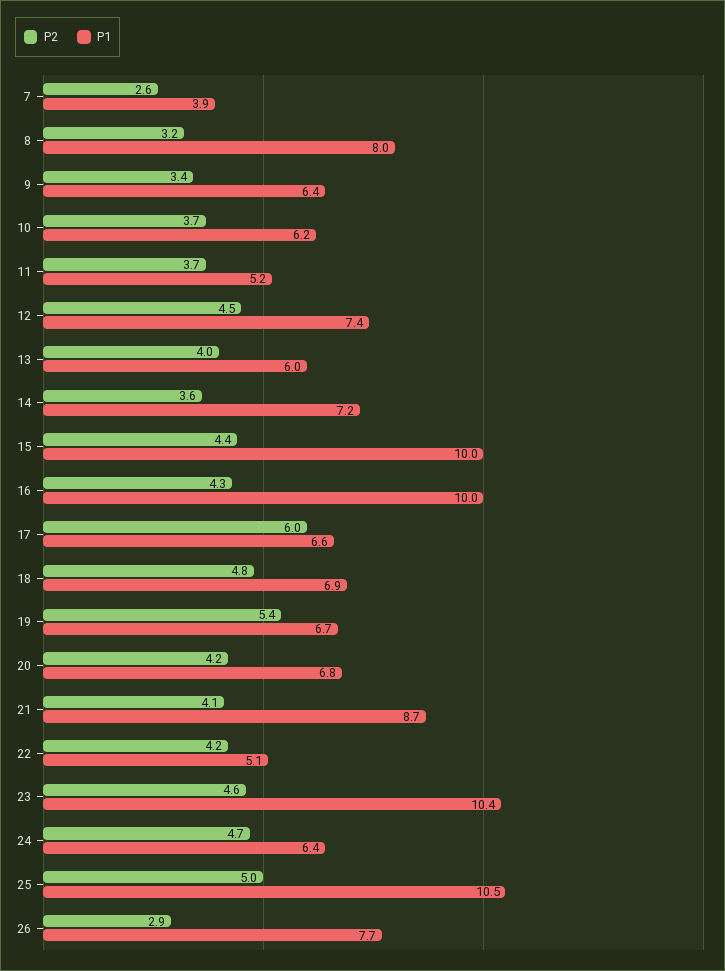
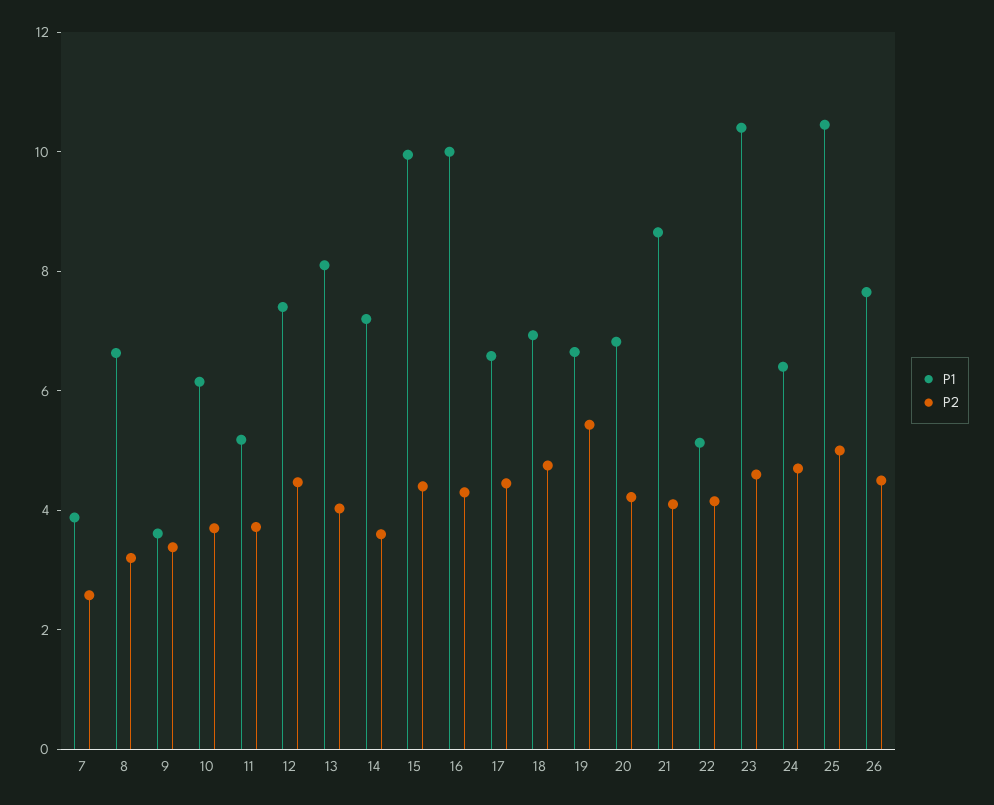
P1, 8: 8 -> 6.5
P1, 9: 6.4 -> 3.5
P1, 13: 6 -> 8
P2, 17: 6 -> 4.5
P2, 26: 2.9 -> 4.5

